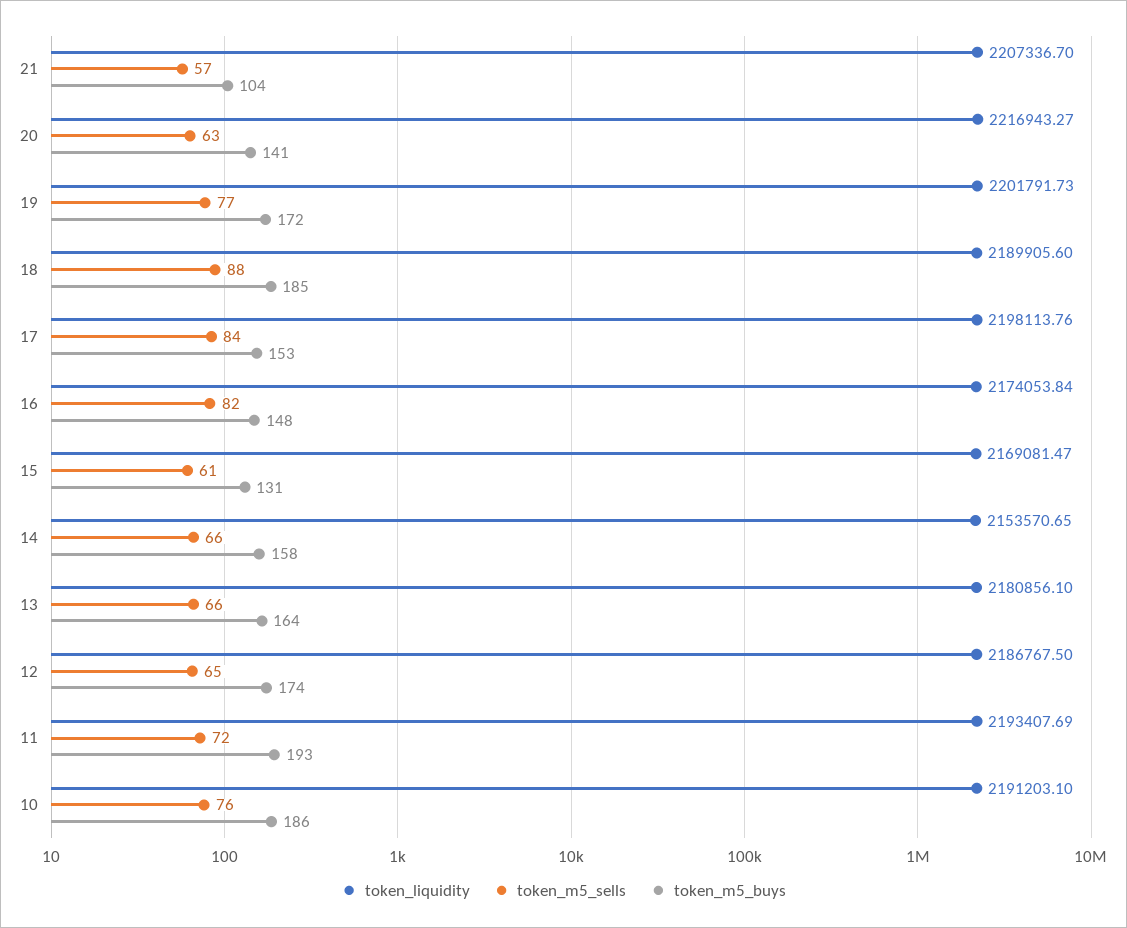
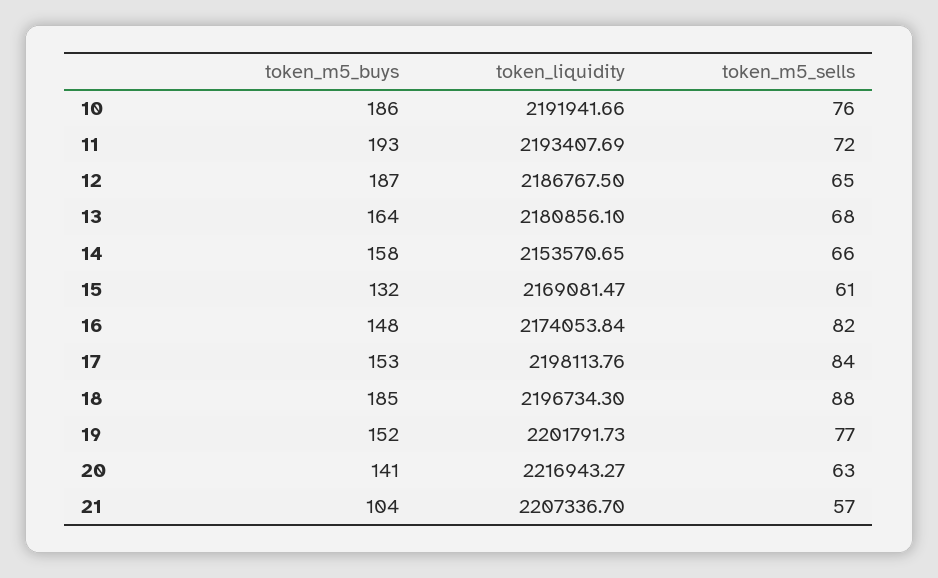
token_m5_buys, 19: 172 -> 152
token_liquidity, 18: 2189905.6 -> 2196734.3
token_m5_buys, 15: 131 -> 132
token_m5_sells, 13: 66 -> 68
token_m5_buys, 12: 174 -> 187
token_liquidity, 10: 2191203.1 -> 2191941.66

